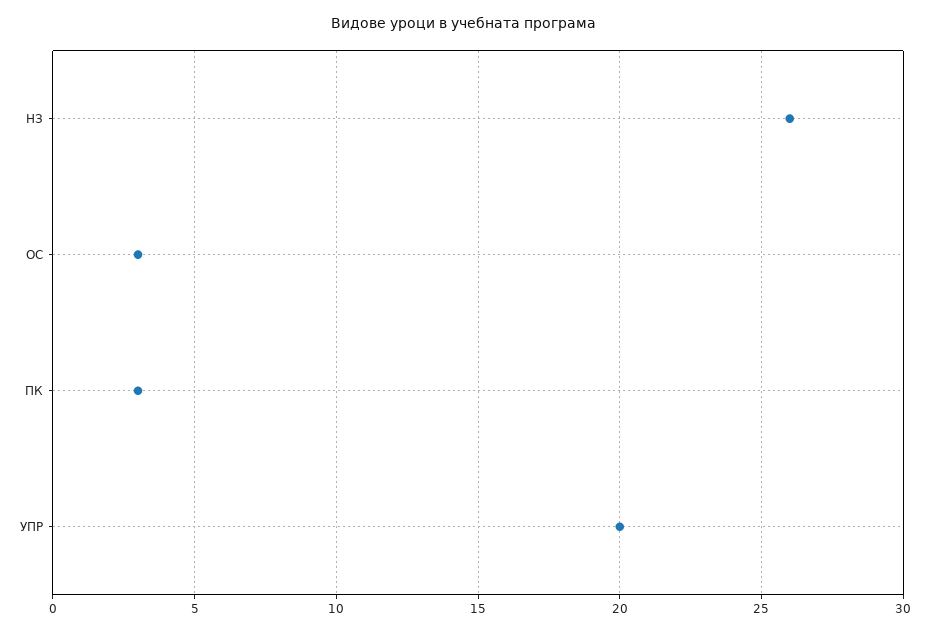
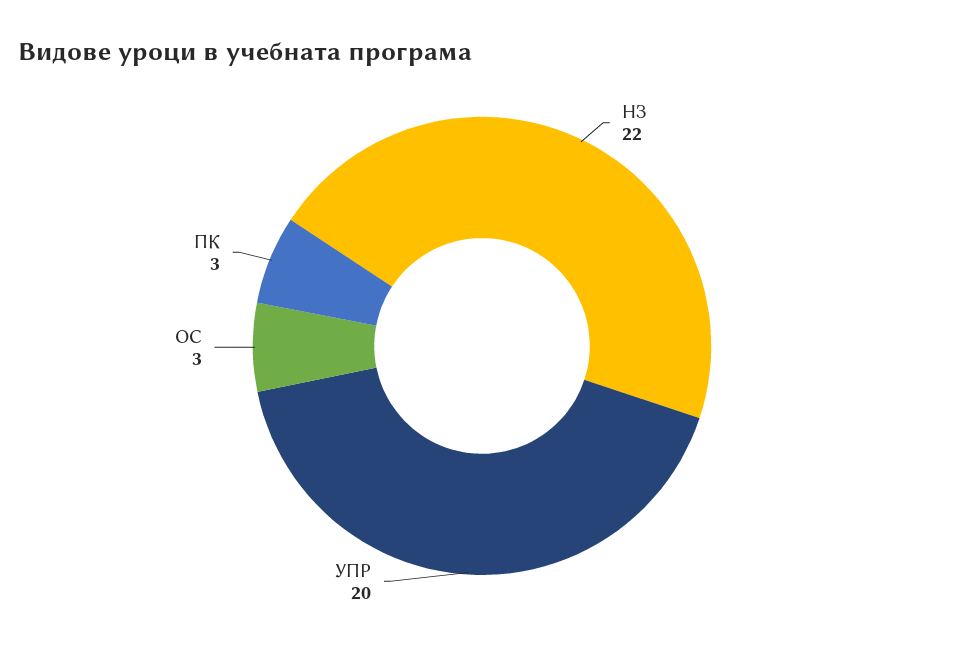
НЗ: 26 -> 22

